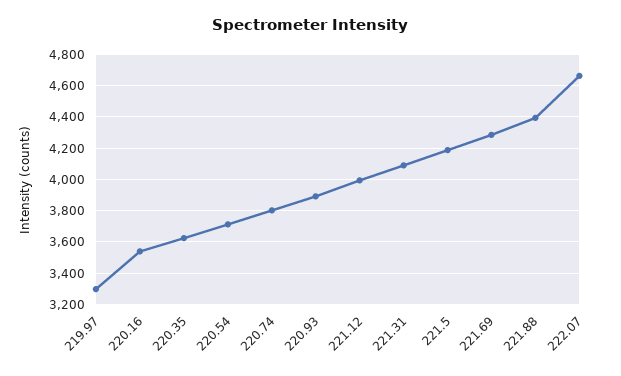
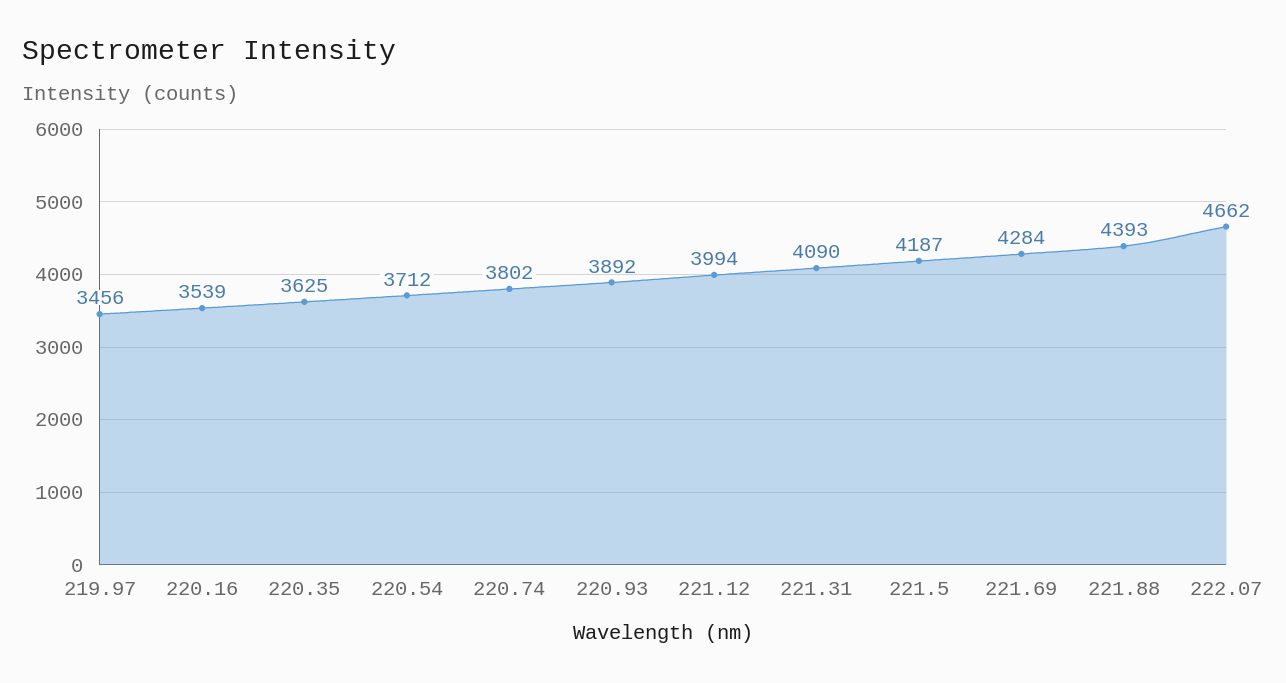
219.97: 3300 -> 3456

